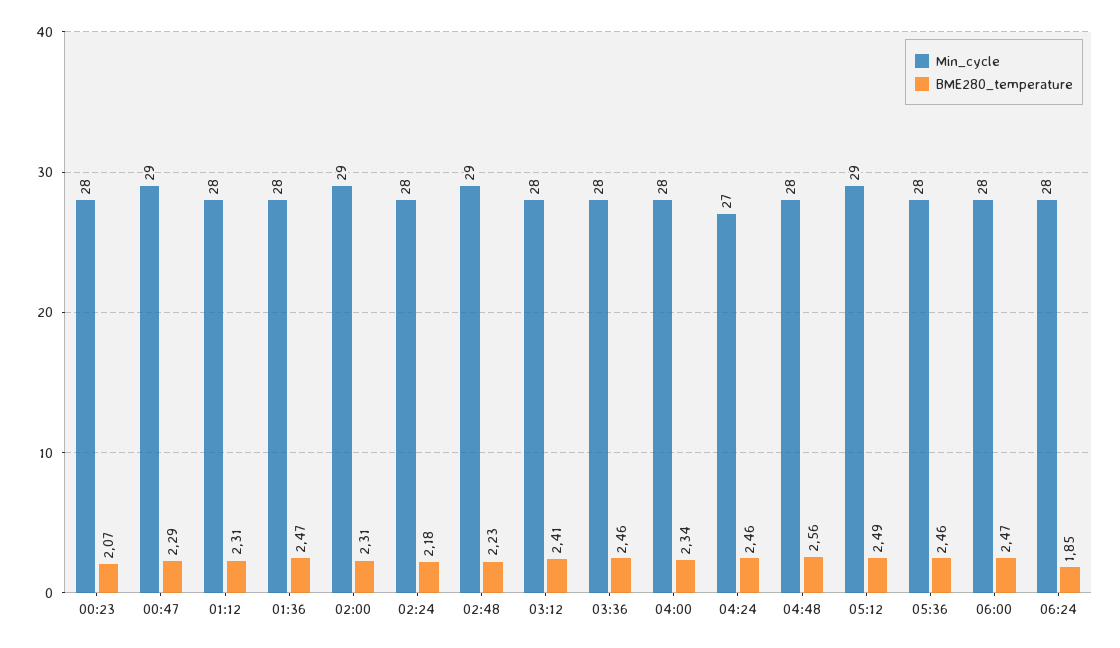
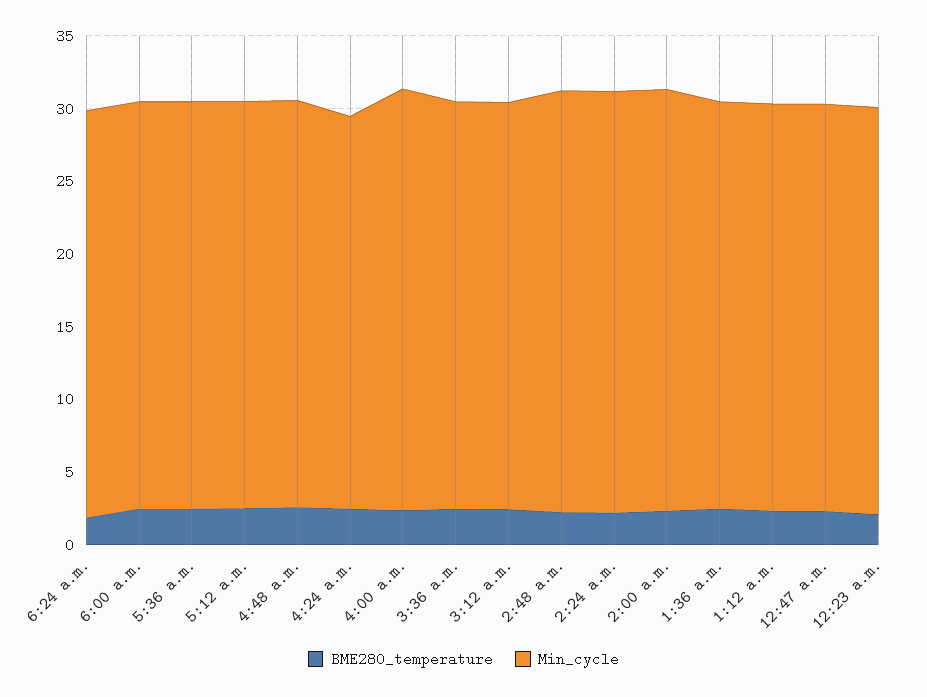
Min_cycle, 00:47: 29 -> 28
Min_cycle, 02:24: 28 -> 29
Min_cycle, 04:00: 28 -> 29
Min_cycle, 05:12: 29 -> 28

